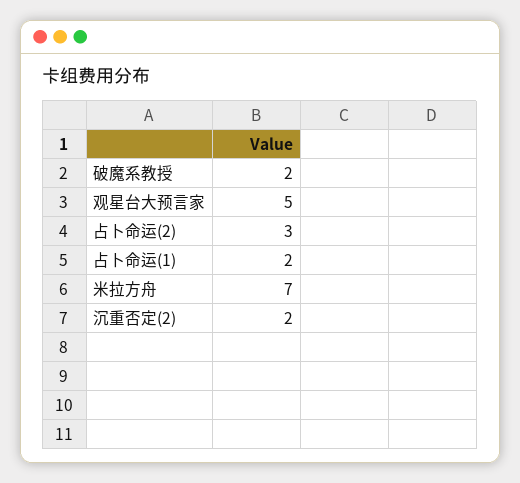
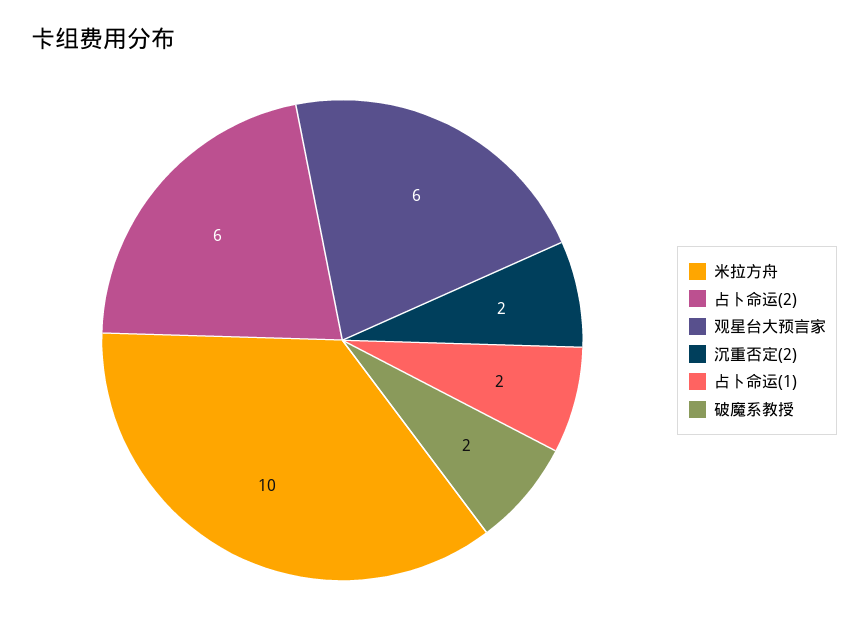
观星台大预言家: 5 -> 6
占卜命运(2): 3 -> 6
米拉方舟: 7 -> 10

